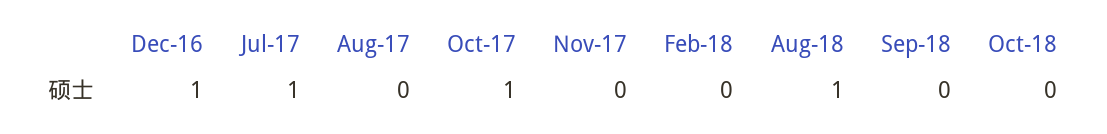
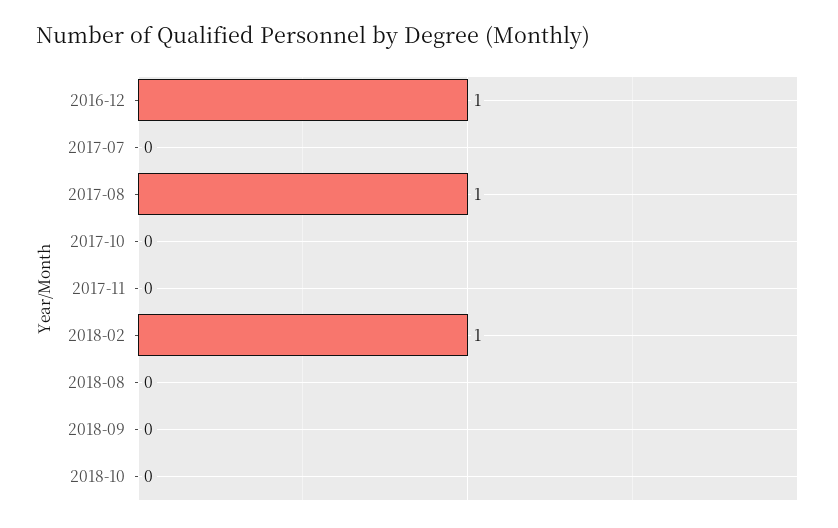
Jul-17: 1 -> 0
Aug-17: 0 -> 1
Oct-17: 1 -> 0
Feb-18: 0 -> 1
Aug-18: 1 -> 0

